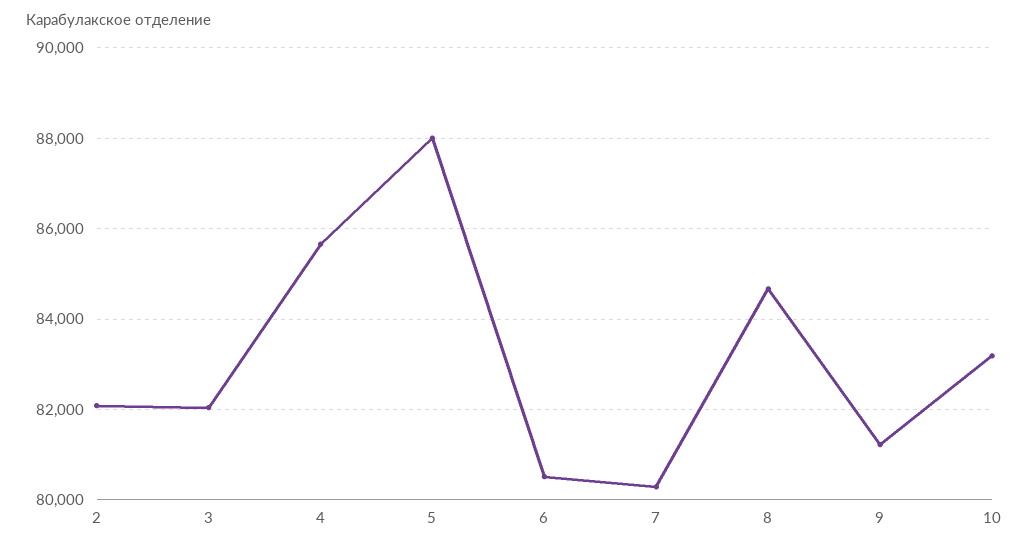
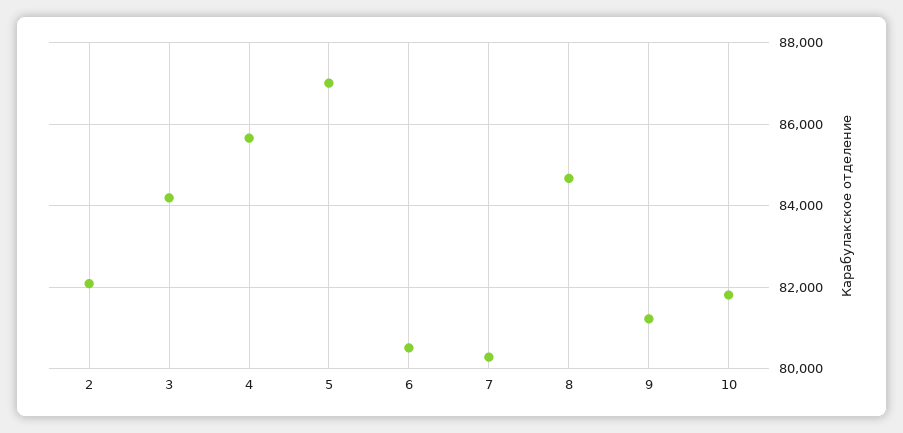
3: 82000 -> 84200
5: 88000 -> 87000
10: 83200 -> 81800

